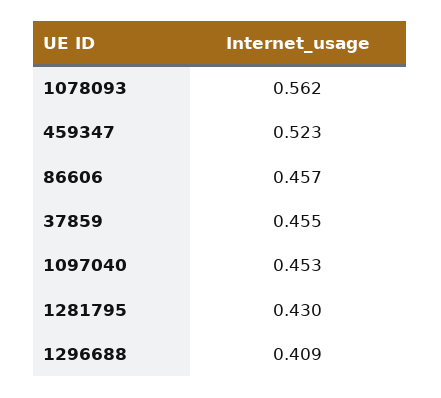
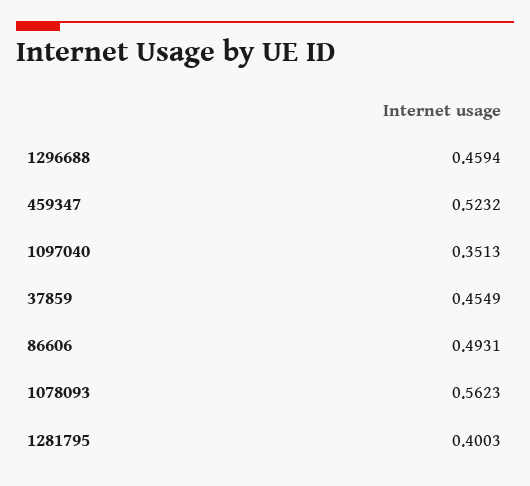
86606: 0.457 -> 0.4931
1097040: 0.453 -> 0.3513
1281795: 0.43 -> 0.4003
1296688: 0.409 -> 0.4594

